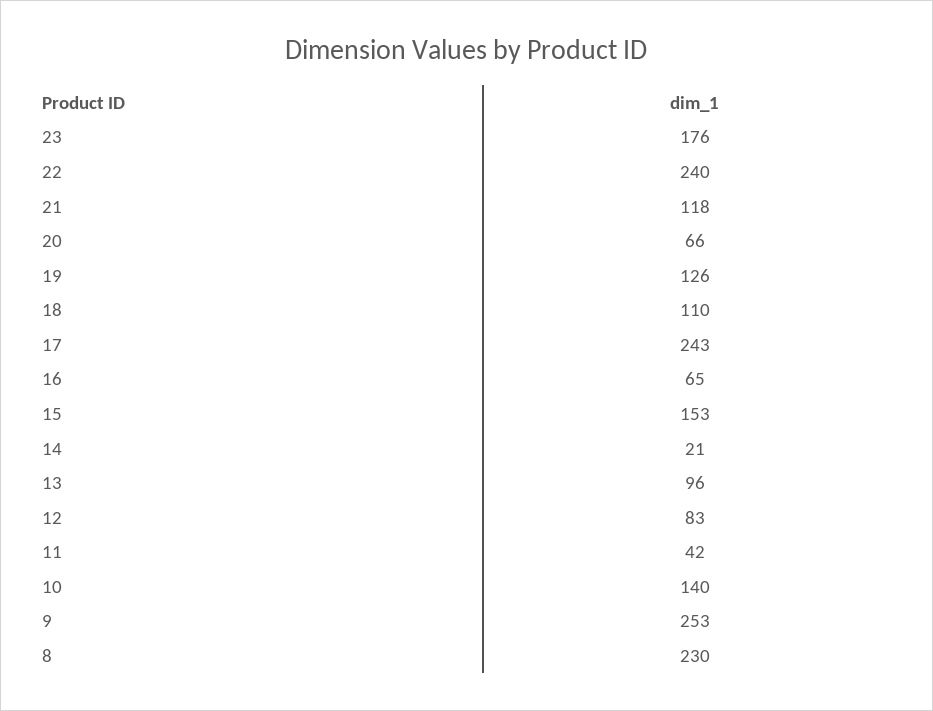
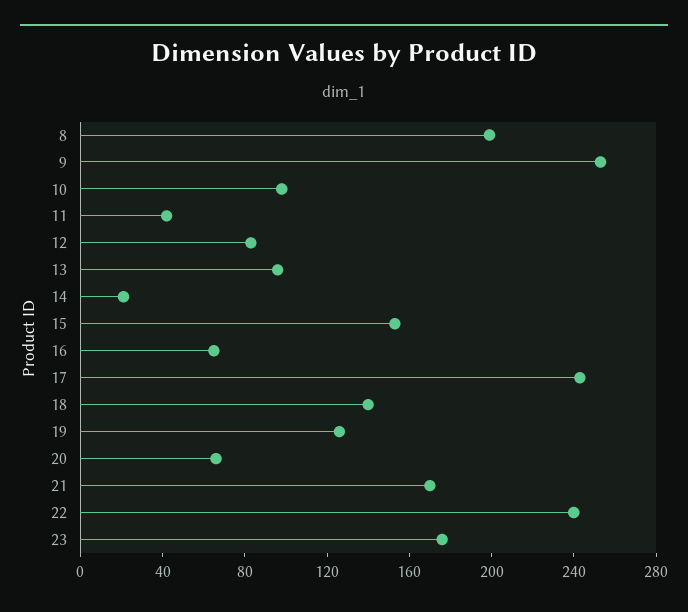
21: 118 -> 170
18: 110 -> 140
10: 140 -> 100
8: 230 -> 200

